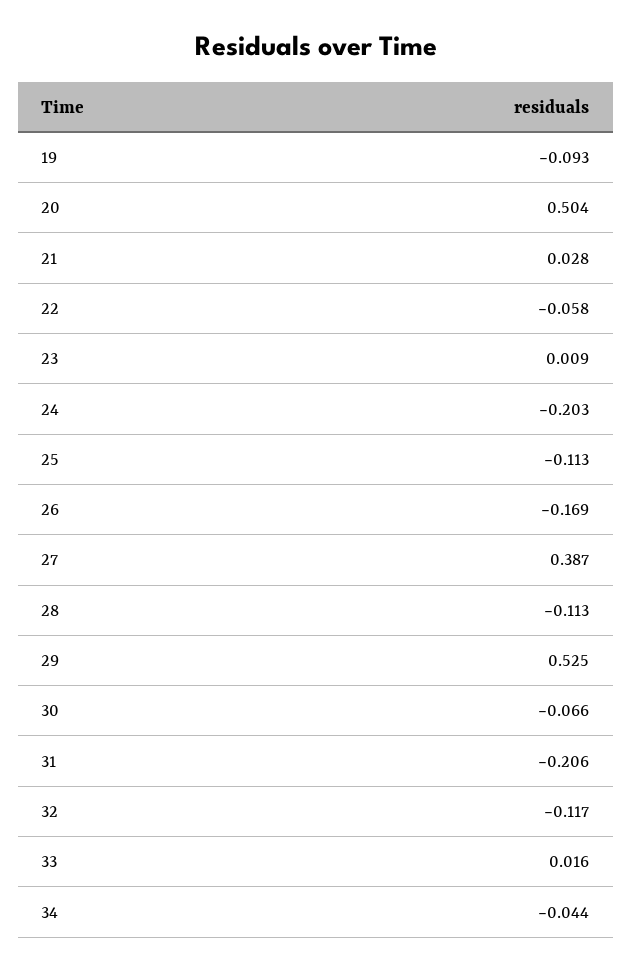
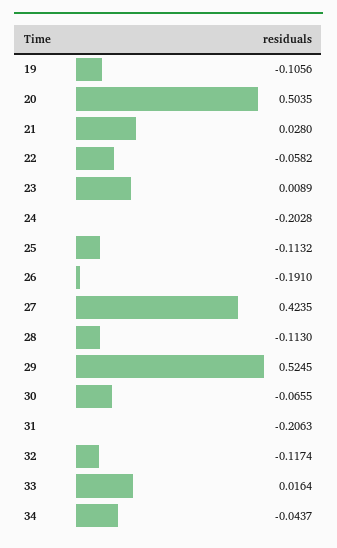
19: -0.093 -> -0.1056
26: -0.169 -> -0.191
27: 0.387 -> 0.4235

